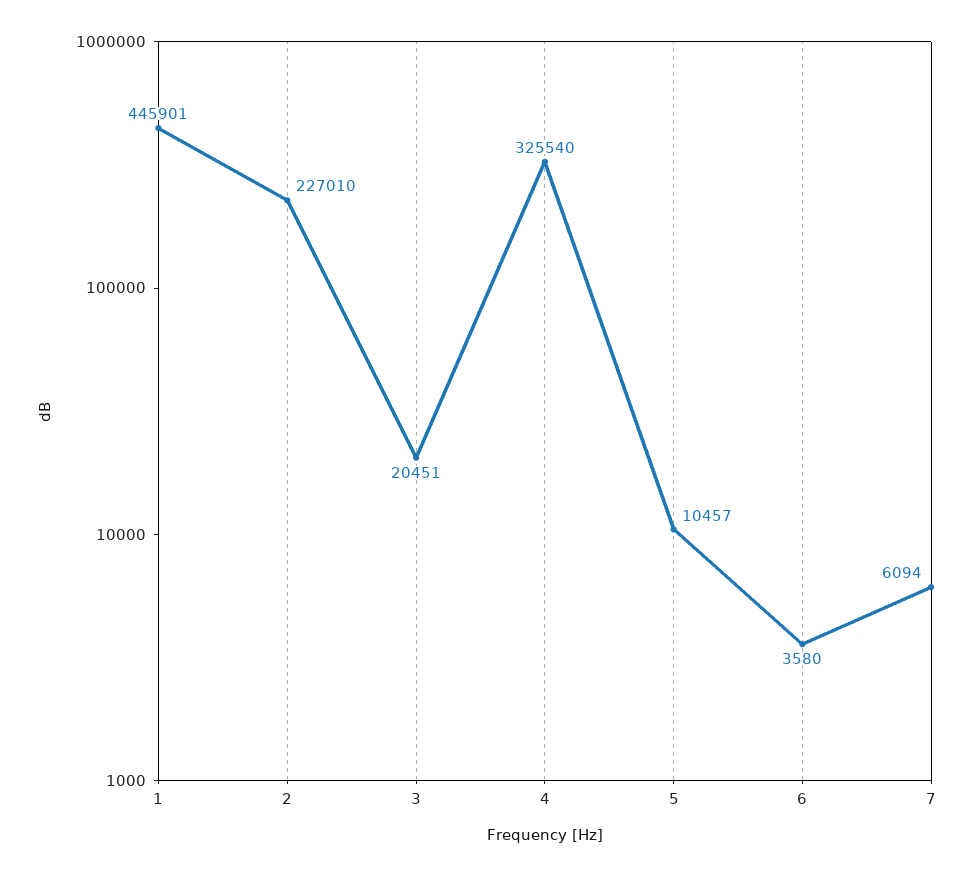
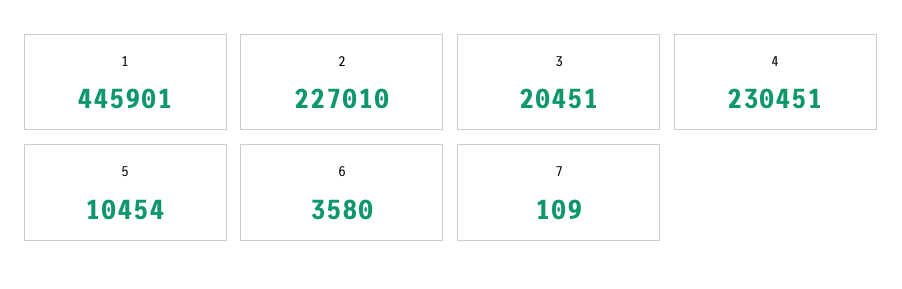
4: 325540 -> 230451
5: 10457 -> 10454
7: 6094 -> 109

